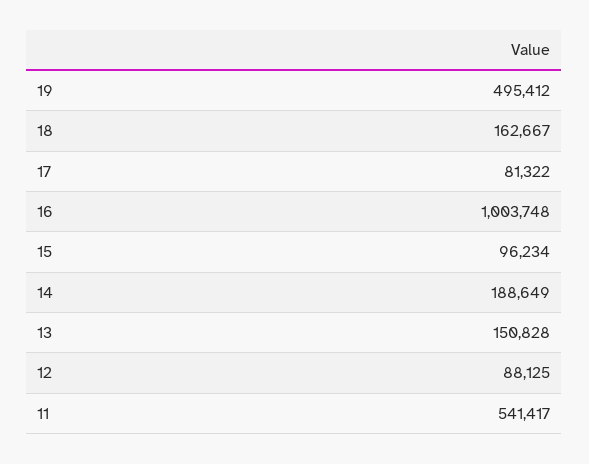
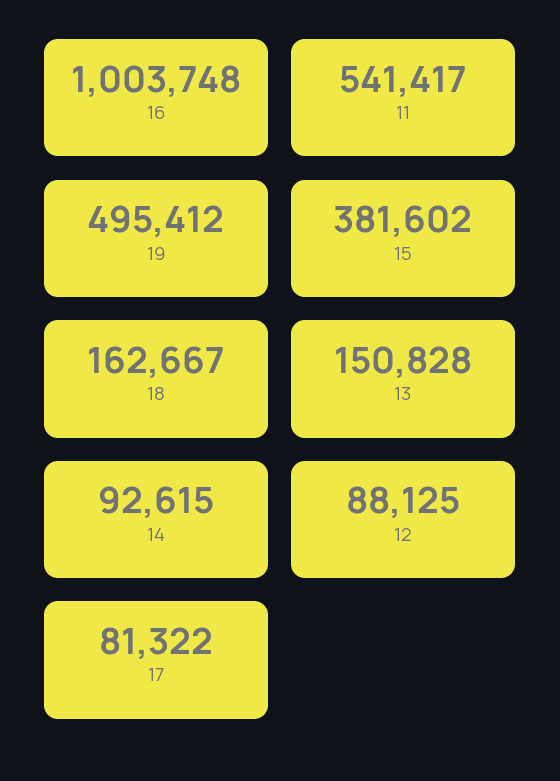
15: 96234 -> 381602
14: 188649 -> 92615

